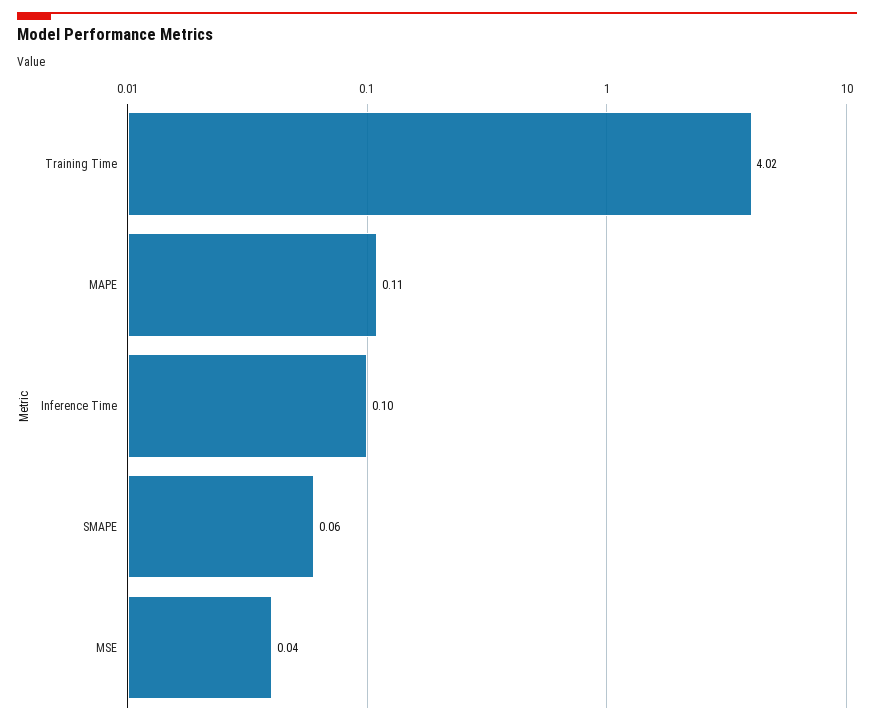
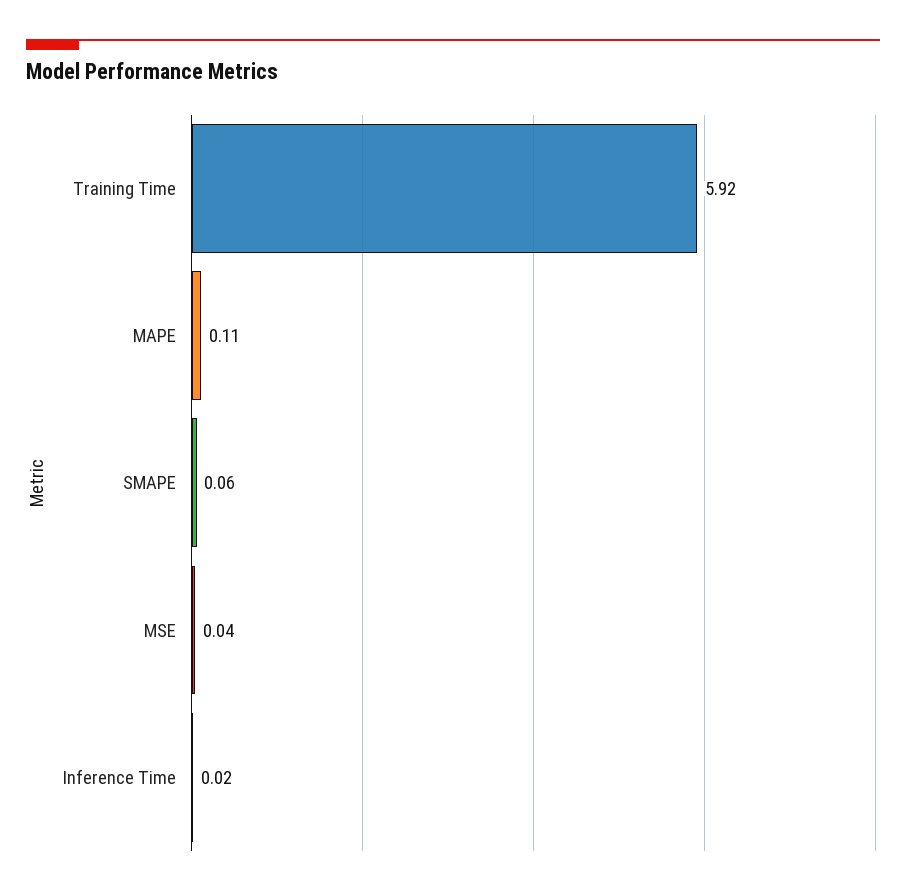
Training Time: 4.02 -> 5.92
Inference Time: 0.1 -> 0.02

